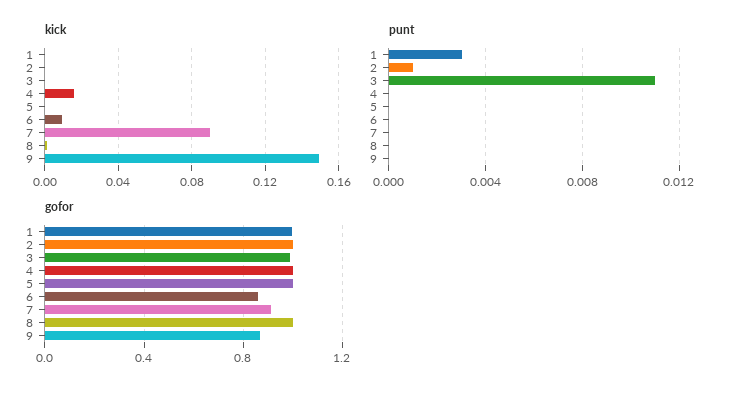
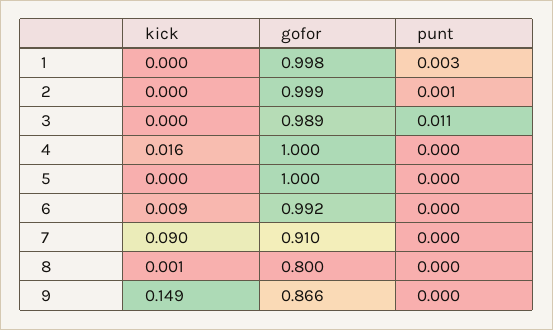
gofor, 6: 0.85 -> 0.992
gofor, 8: 1 -> 0.8

